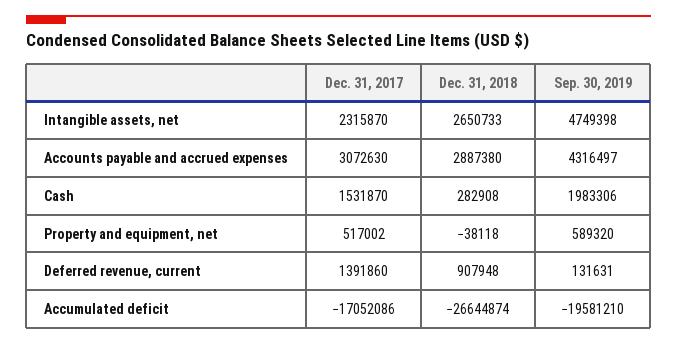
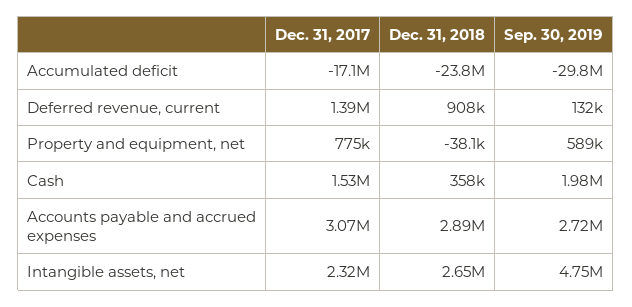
Sep. 30, 2019, Accounts payable and accrued expenses: 4316497 -> 2720000
Dec. 31, 2018, Cash: 282908 -> 358000
Dec. 31, 2017, Property and equipment, net: 517002 -> 775000
Dec. 31, 2018, Accumulated deficit: -26644874 -> -23800000
Sep. 30, 2019, Accumulated deficit: -19581210 -> -29800000

